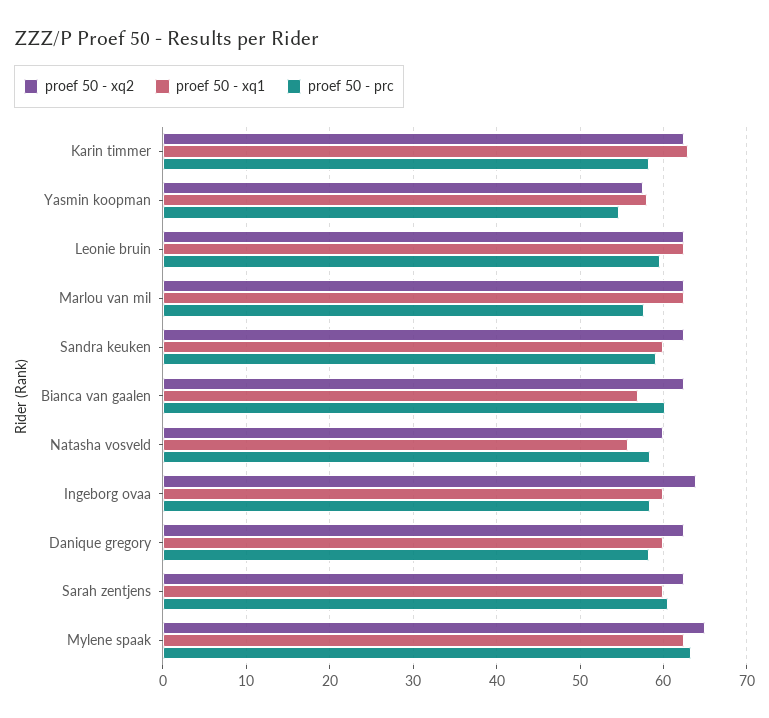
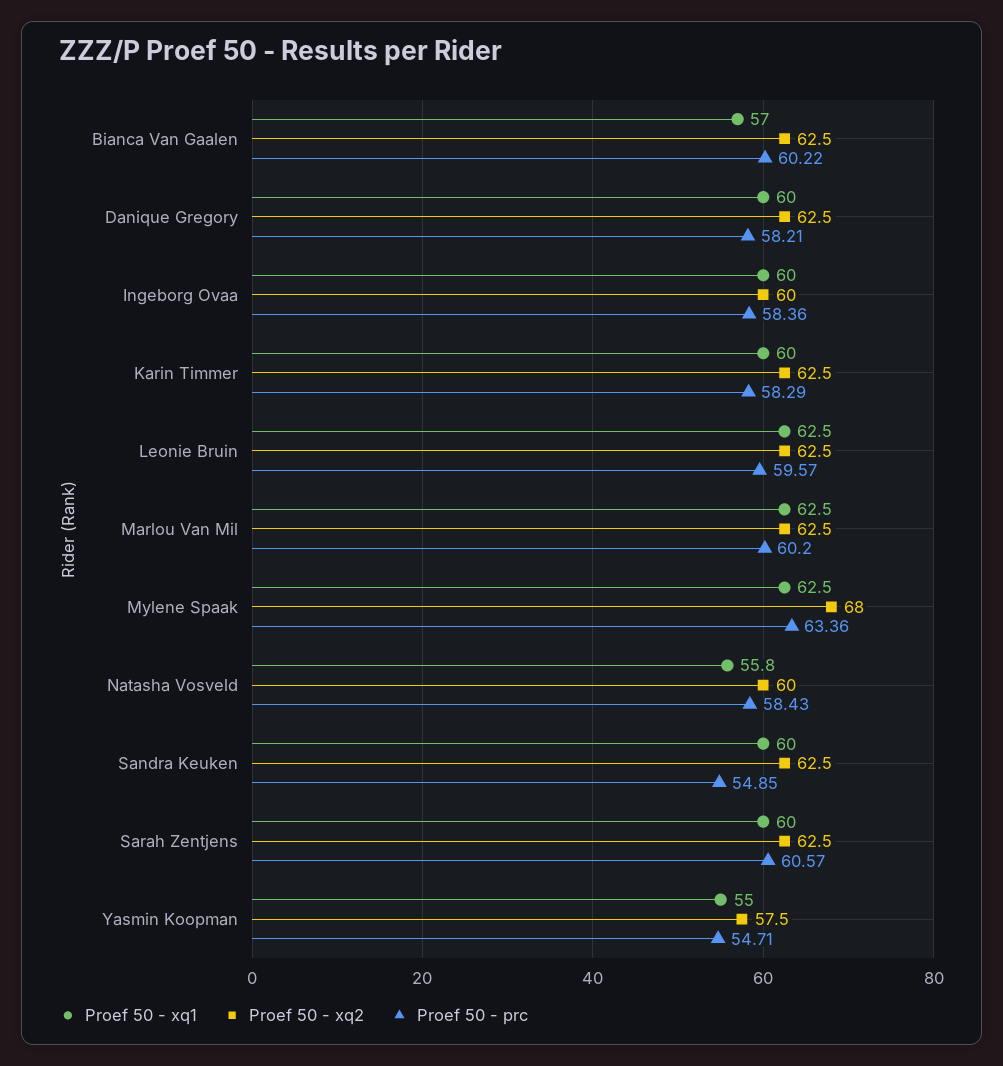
proef 50 - xq1, Karin timmer: 63 -> 60
proef 50 - xq1, Yasmin koopman: 58 -> 55
proef 50 - prc, Marlou van mil: 58 -> 60.2
proef 50 - prc, Sandra keuken: 59 -> 54.85
proef 50 - xq2, Ingeborg ovaa: 64 -> 60
proef 50 - xq2, Mylene spaak: 65 -> 68

